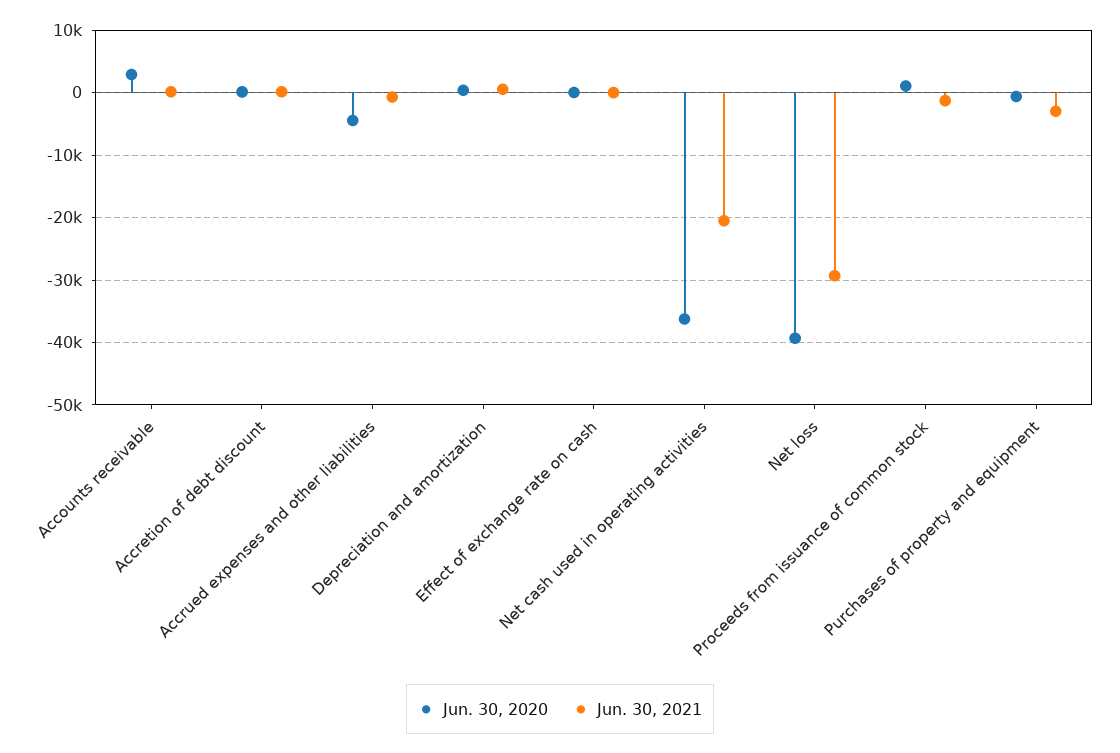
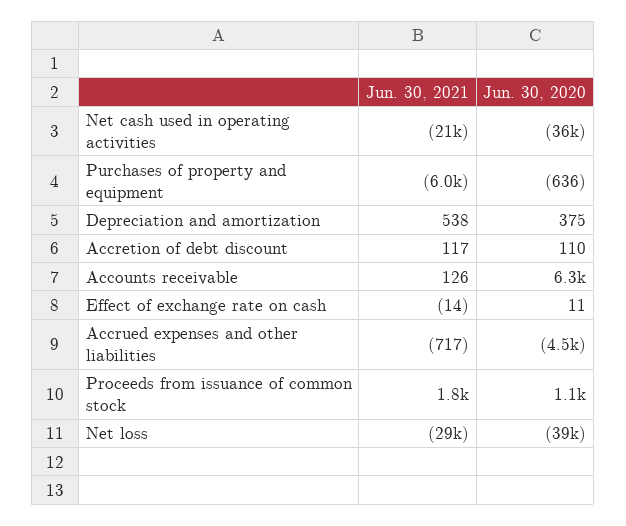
Jun. 30, 2020, Accounts receivable: 3000 -> 6300
Jun. 30, 2021, Proceeds from issuance of common stock: -1000 -> 1800
Jun. 30, 2021, Purchases of property and equipment: -3000 -> -6000

